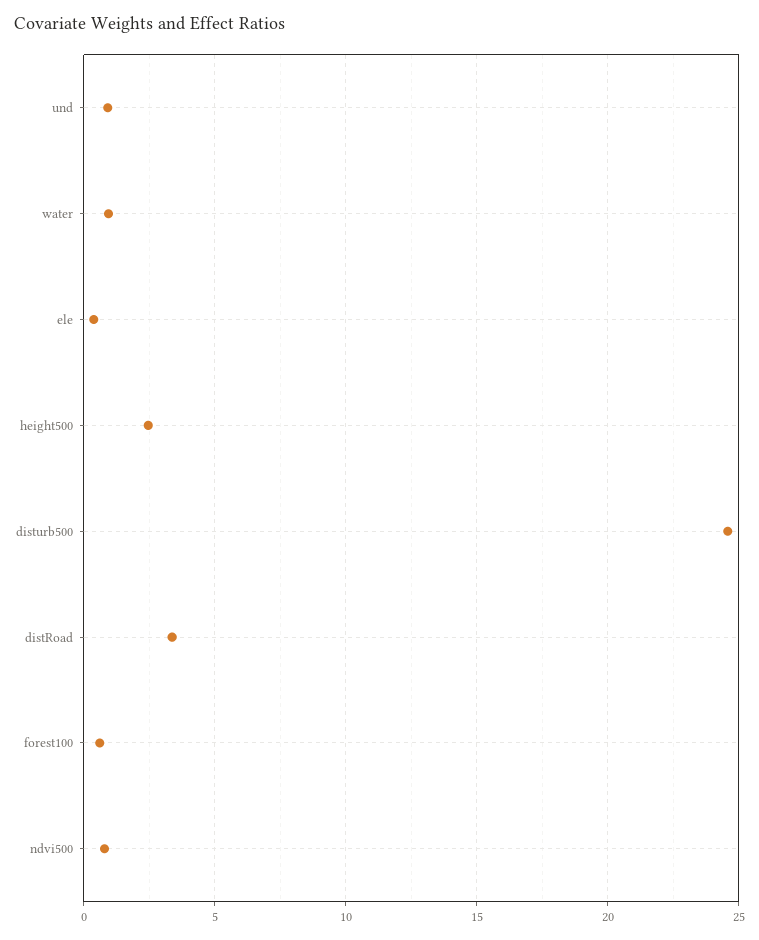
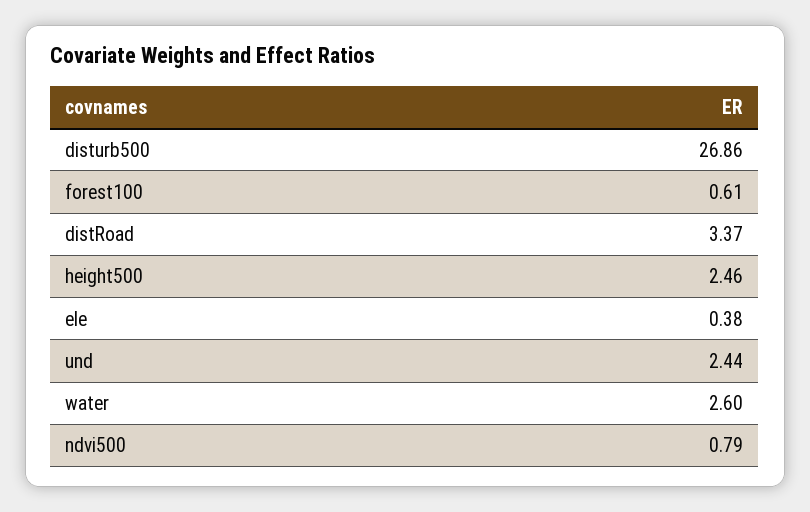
und: 1 -> 2.44
water: 1 -> 2.6
disturb500: 24.5 -> 26.86

